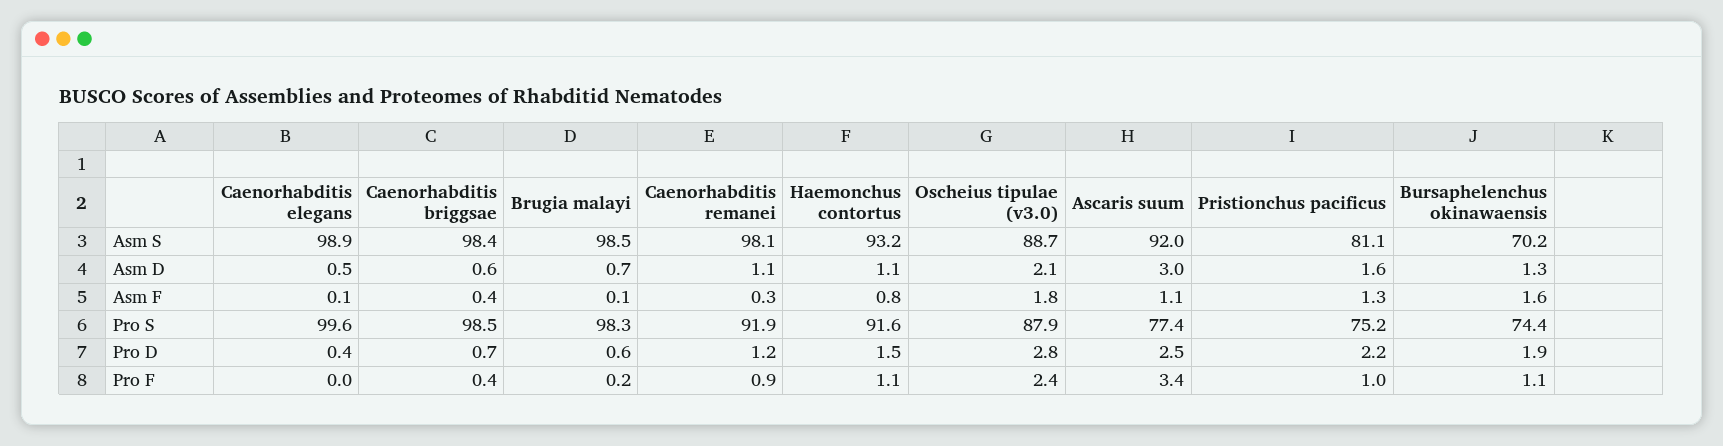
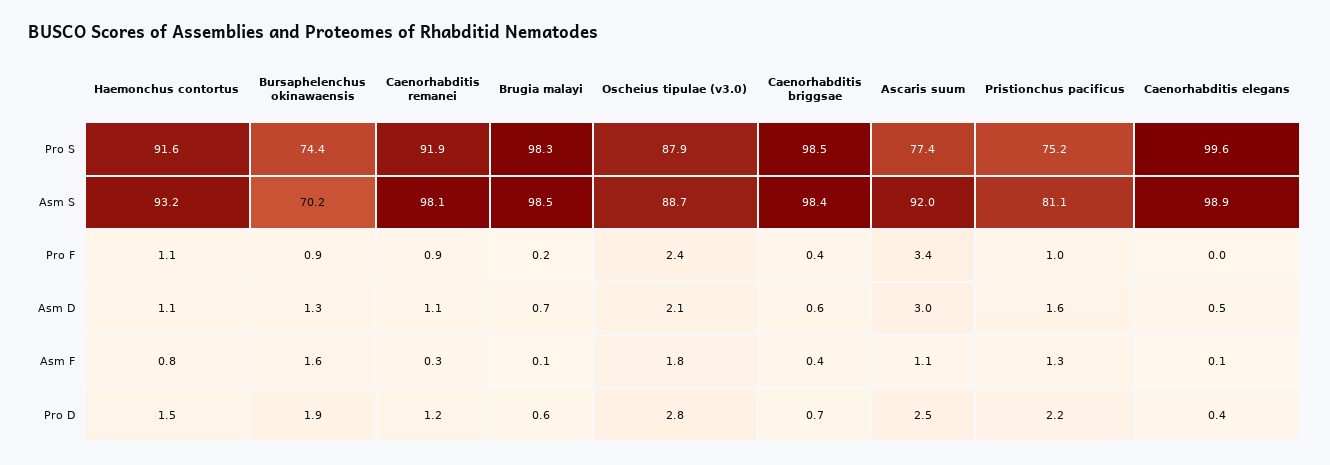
Bursaphelenchus okinawaensis, Pro F: 1.1 -> 0.9

